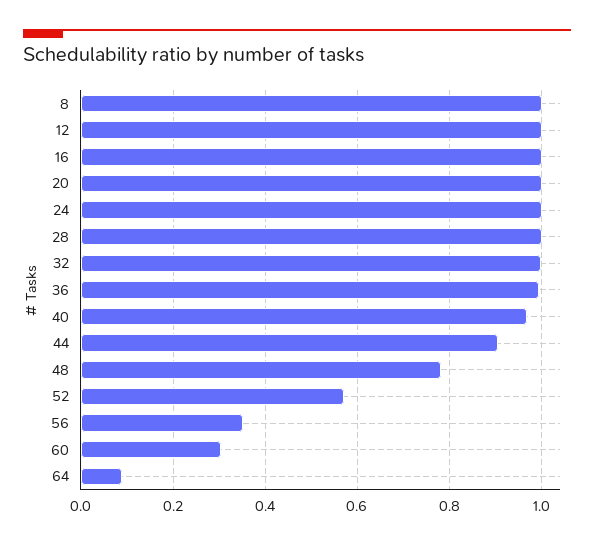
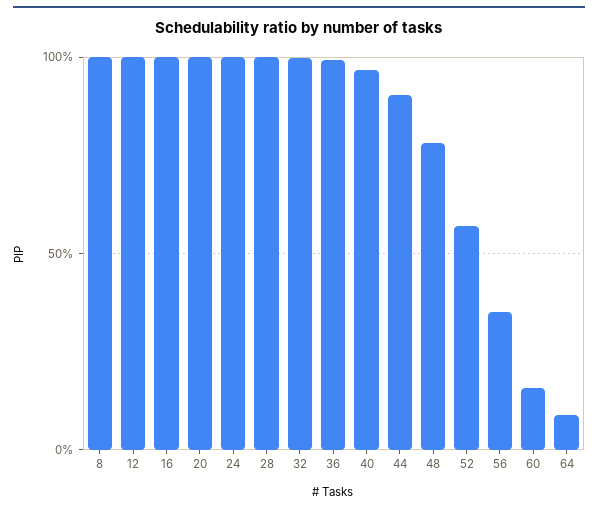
60: 0.3 -> 0.15

